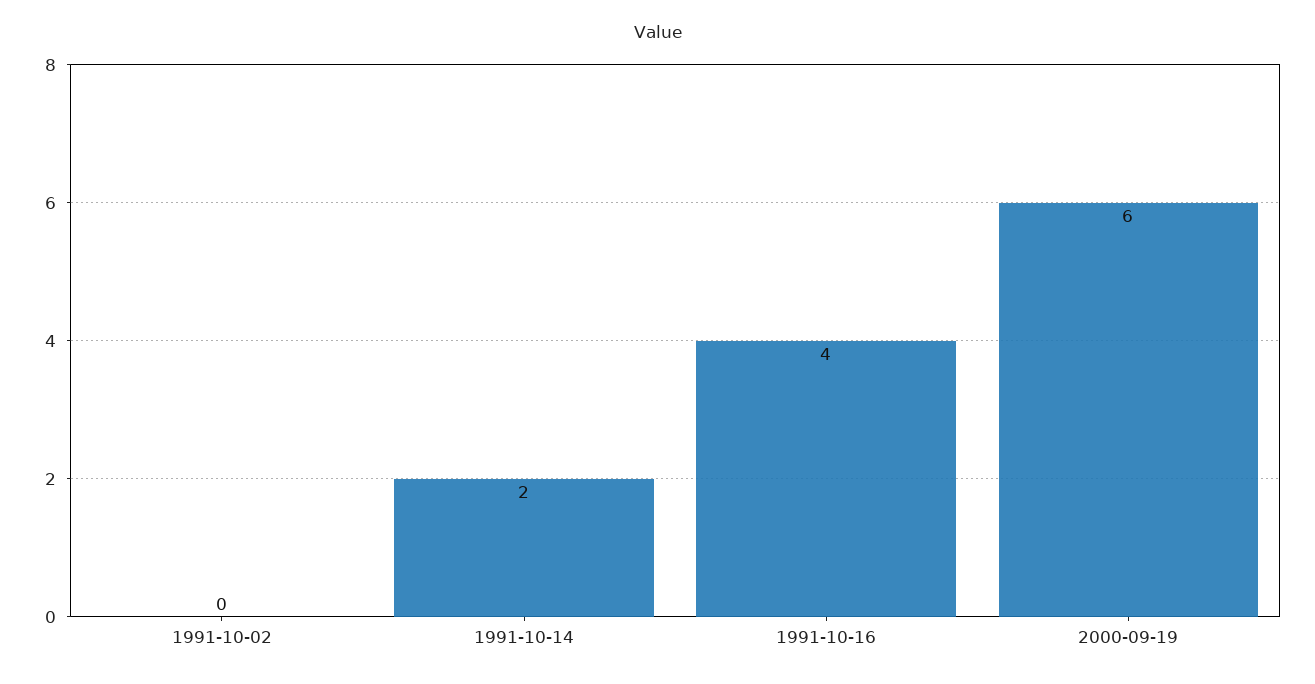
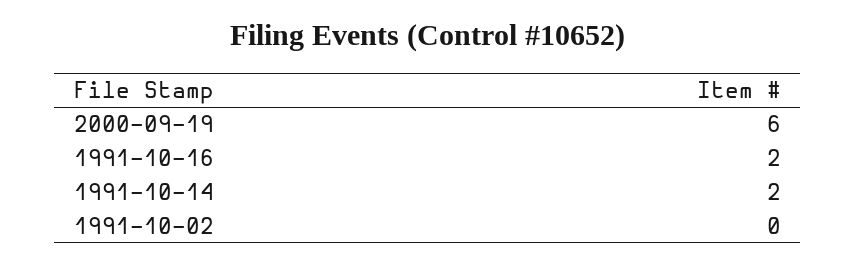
1991-10-16: 4 -> 2

